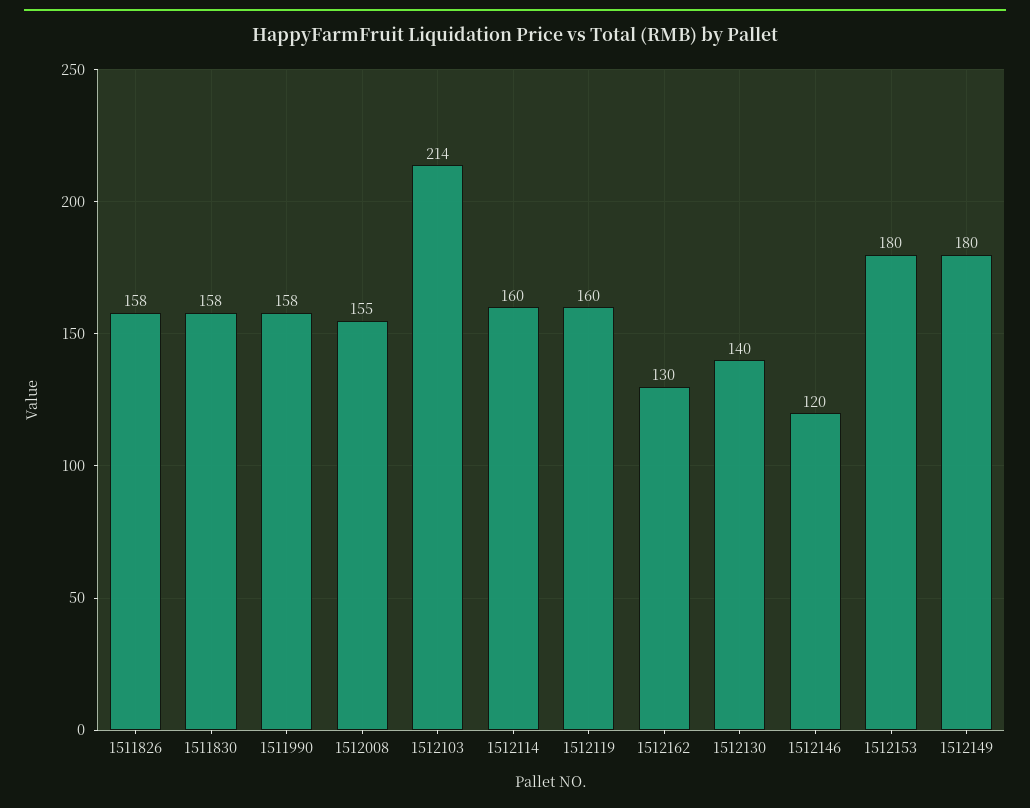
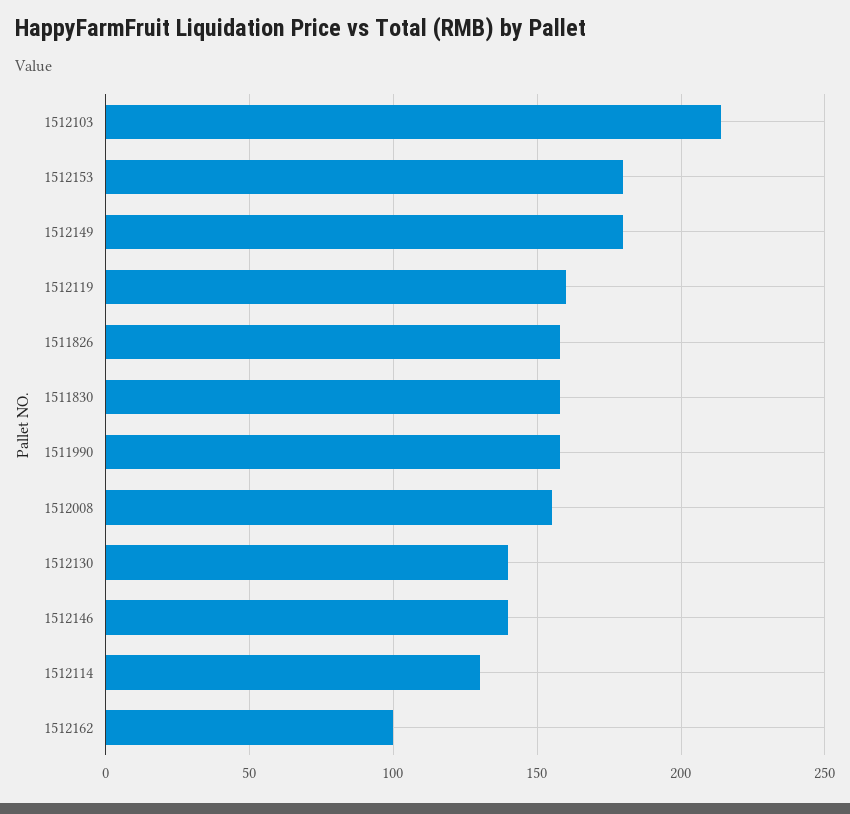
1512114: 160 -> 130
1512162: 130 -> 100
1512146: 120 -> 140

